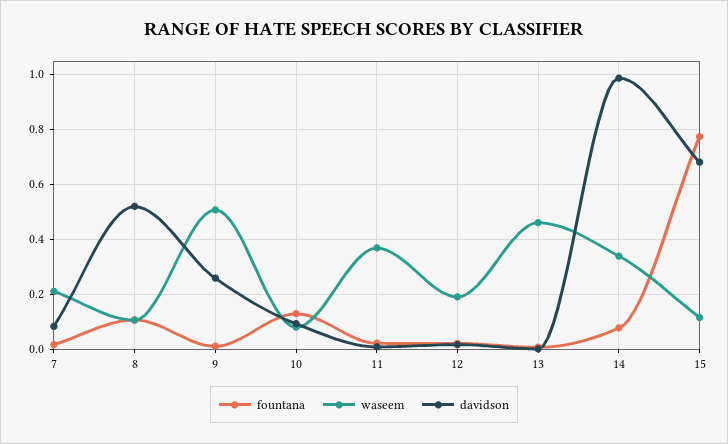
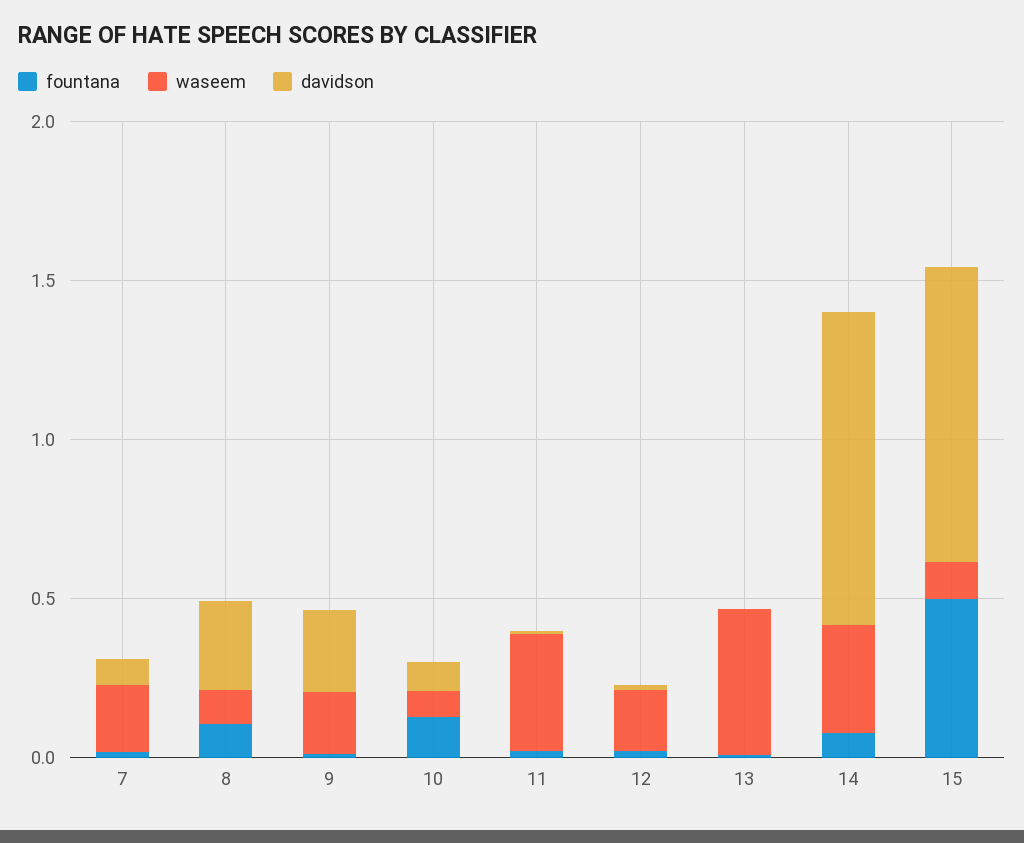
davidson, 8: 0.525 -> 0.3
waseem, 9: 0.5 -> 0.2
fountana, 15: 0.775 -> 0.5
davidson, 15: 0.675 -> 0.9

